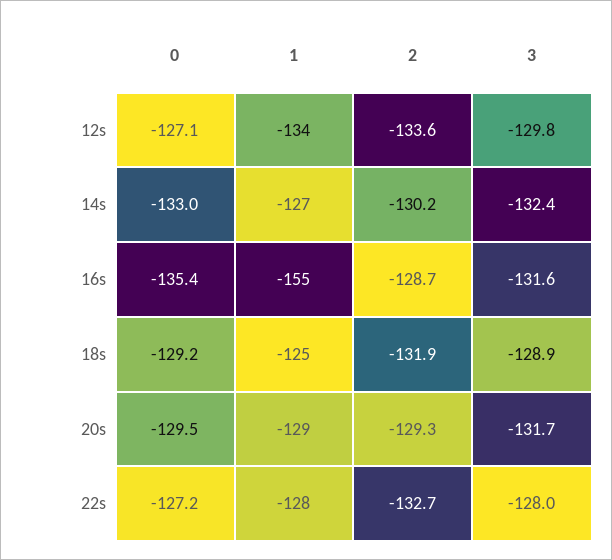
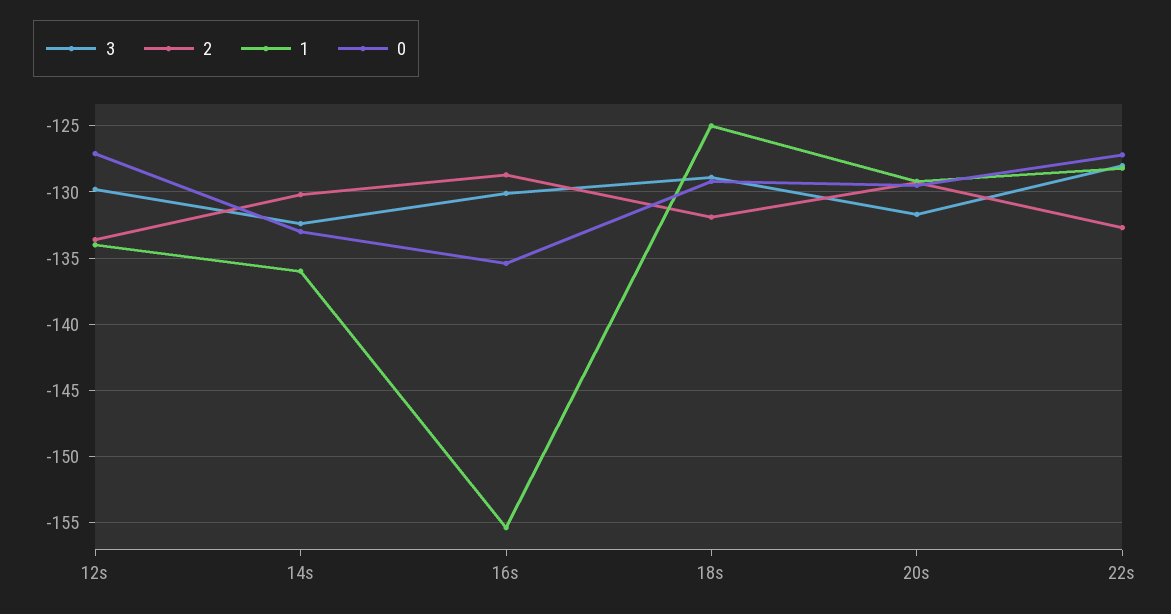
1, 14s: -127 -> -136
3, 16s: -131.6 -> -130

